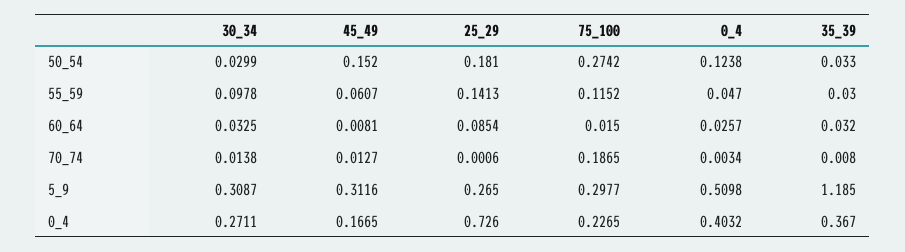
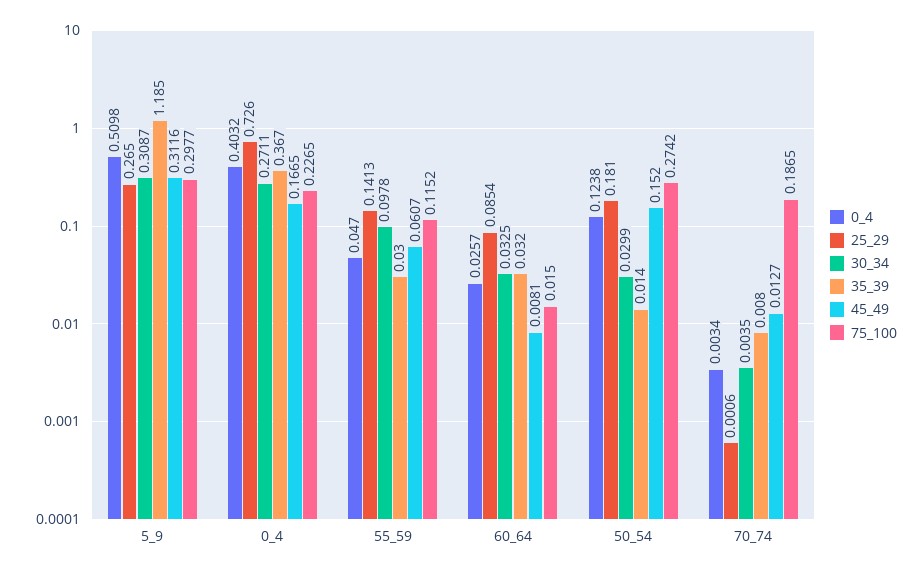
35_39, 50_54: 0.033 -> 0.014
30_34, 70_74: 0.0138 -> 0.0035

